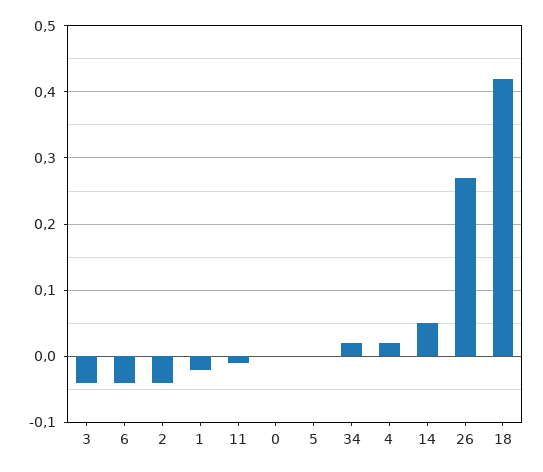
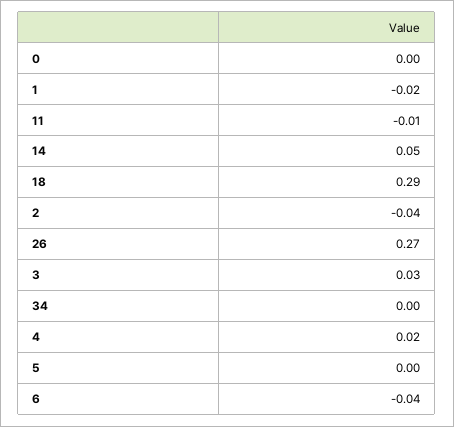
3: -0.04 -> 0.03
34: 0.02 -> 0
18: 0.42 -> 0.29

